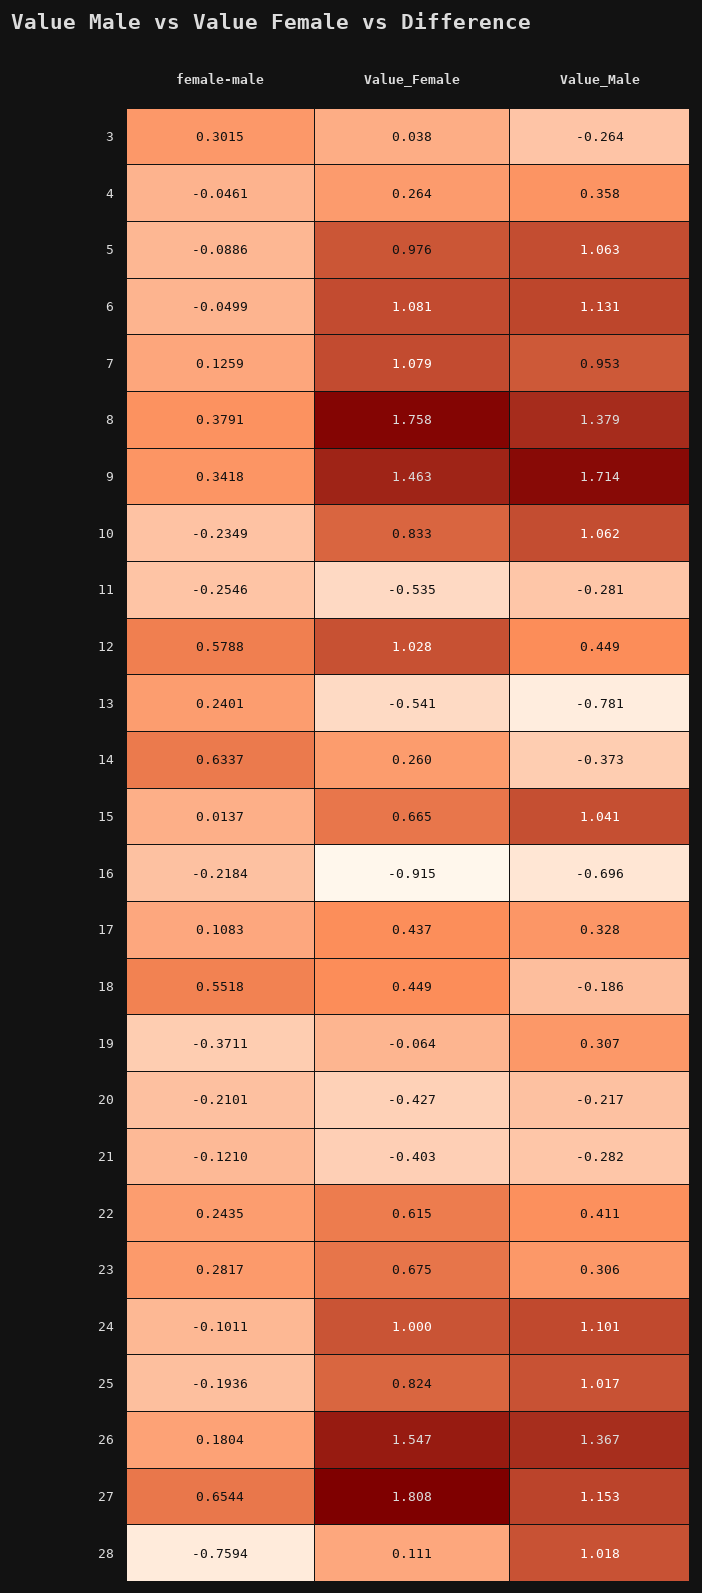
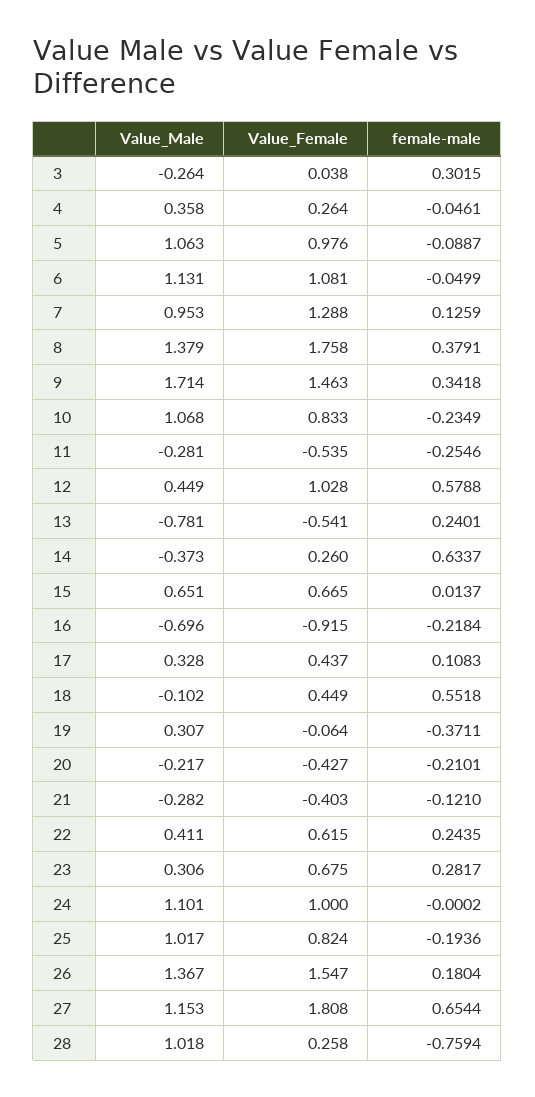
female-male, 5: -0.0886 -> -0.0887
Value_Female, 7: 1.079 -> 1.288
Value_Male, 10: 1.062 -> 1.068
Value_Male, 15: 1.041 -> 0.651
Value_Male, 18: -0.186 -> -0.102
female-male, 24: -0.1011 -> -0.0002
Value_Female, 28: 0.111 -> 0.258

